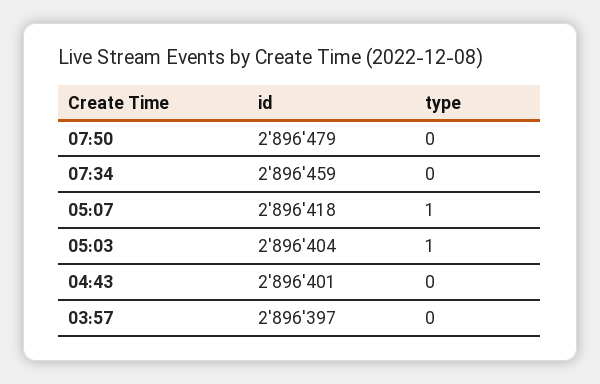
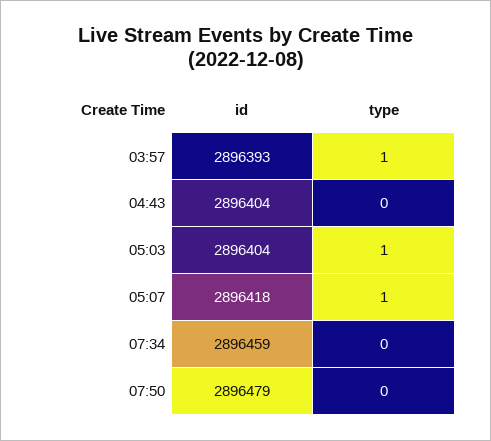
id, 04:43: 2896401 -> 2896404
id, 03:57: 2896397 -> 2896393
type, 03:57: 0 -> 1

